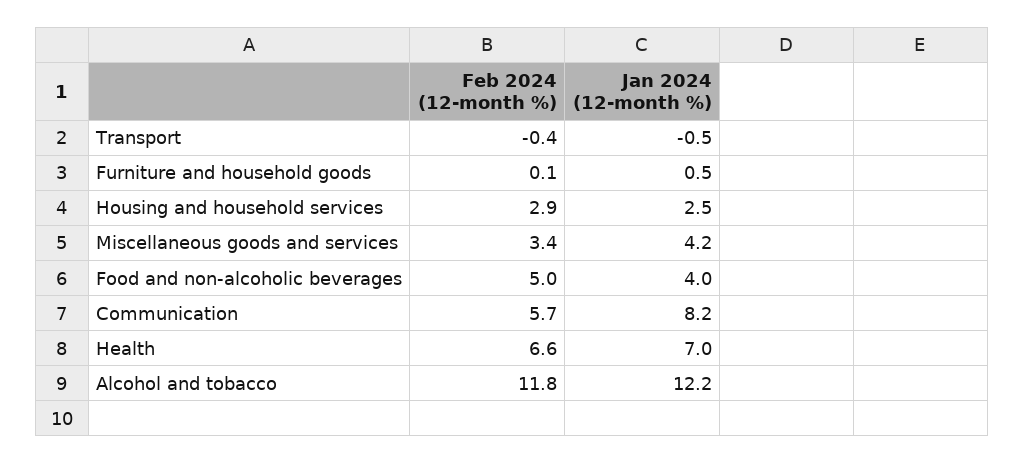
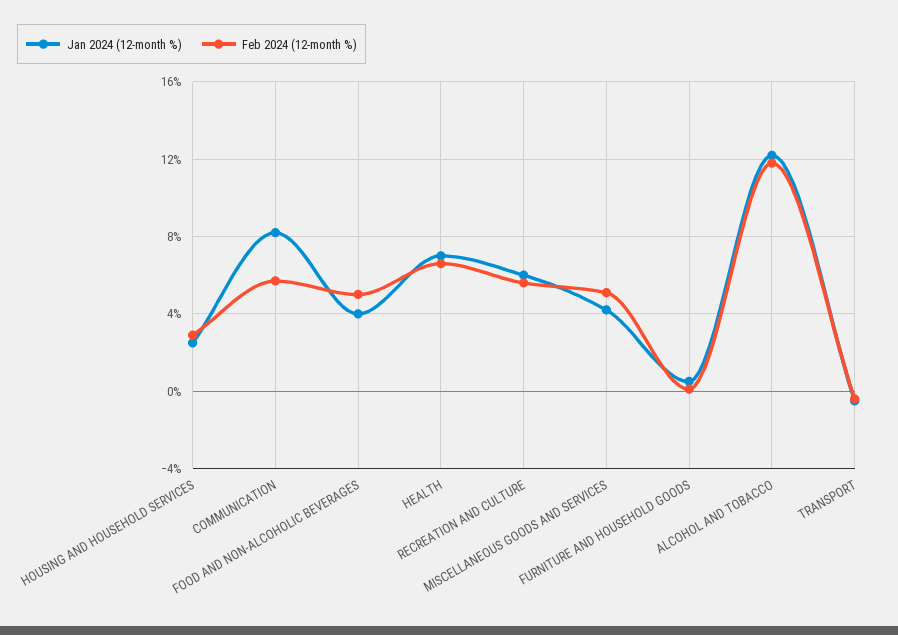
Feb 2024 (12-month %), Miscellaneous goods and services: 3.4 -> 5
Jan 2024 (12-month %), RECREATION AND CULTURE: none -> 6
Feb 2024 (12-month %), RECREATION AND CULTURE: none -> 5.5

